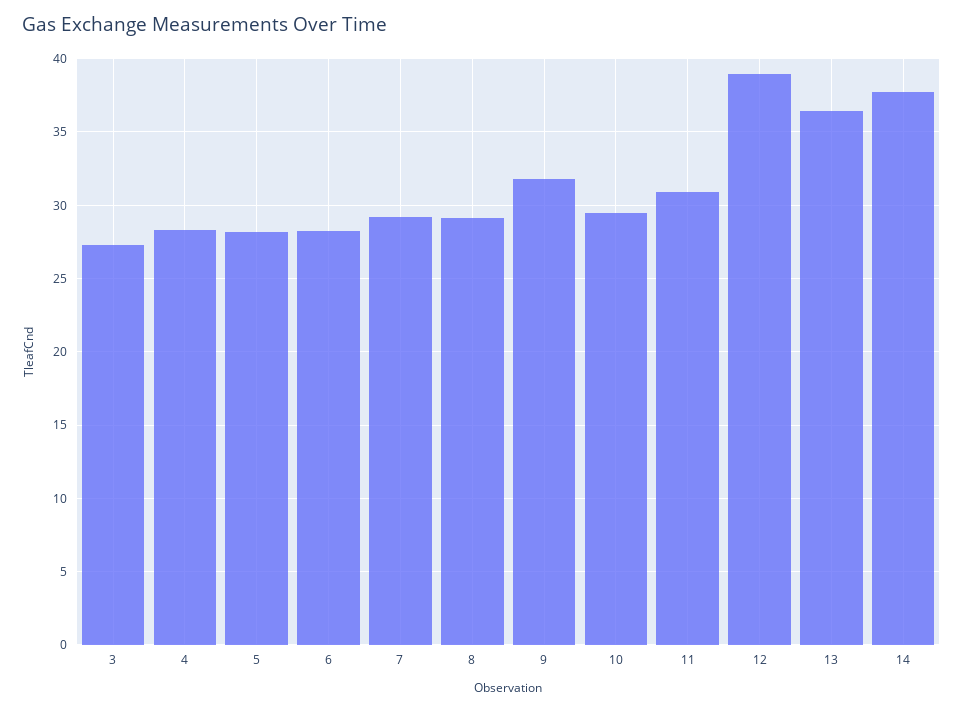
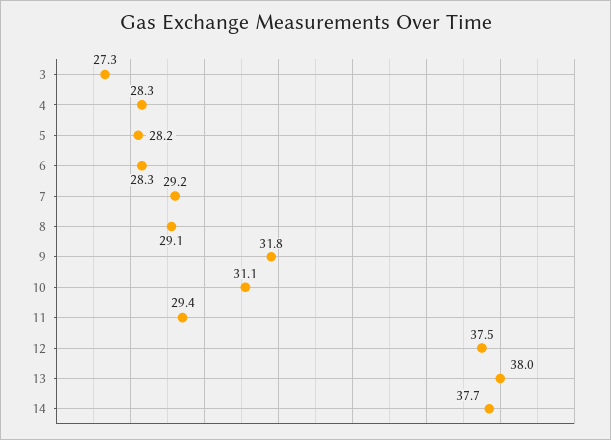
10: 29.5 -> 31.1
11: 31 -> 29.4
12: 39 -> 37.5
13: 36.5 -> 38

